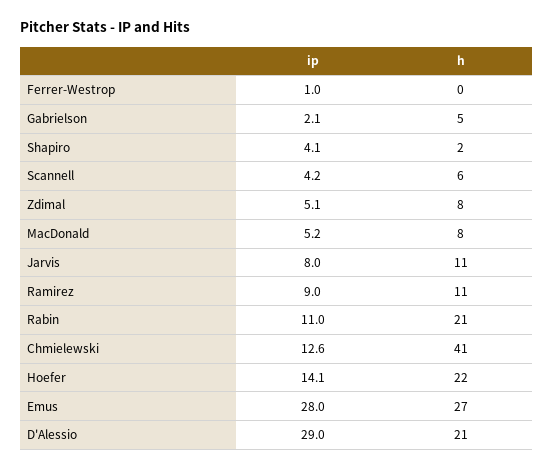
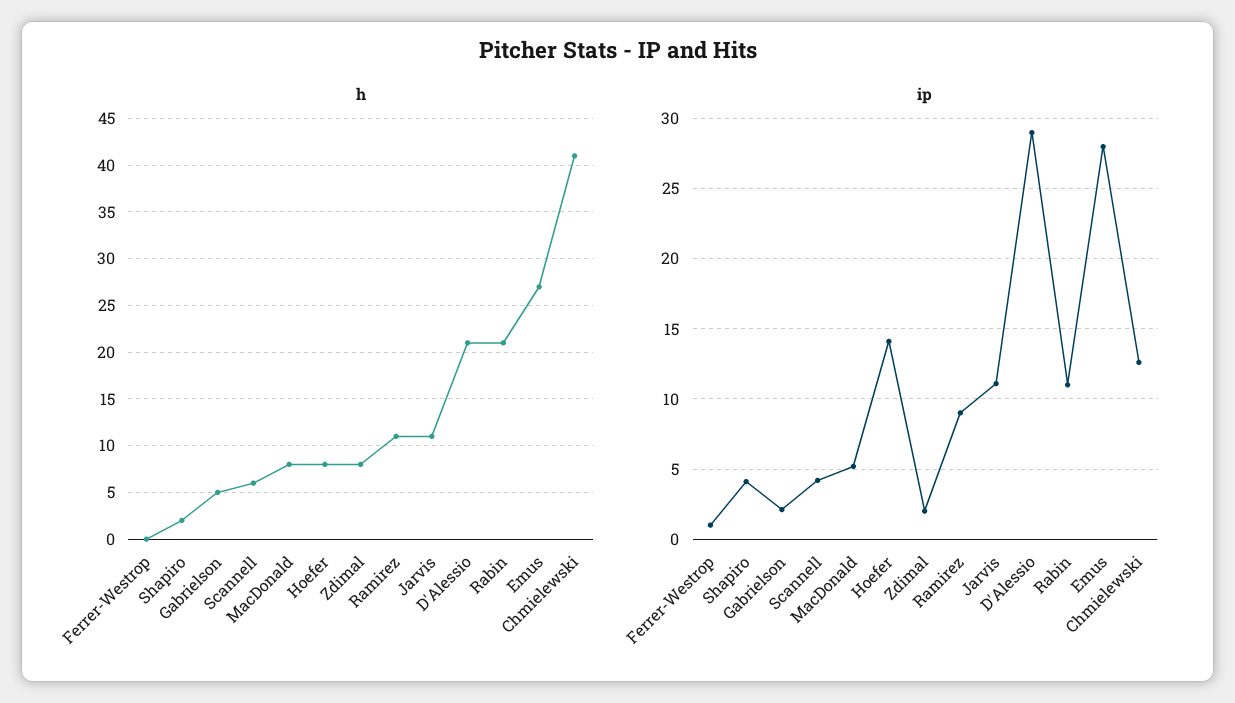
ip, Zdimal: 5.1 -> 2
ip, Jarvis: 8 -> 11
h, Hoefer: 22 -> 8

